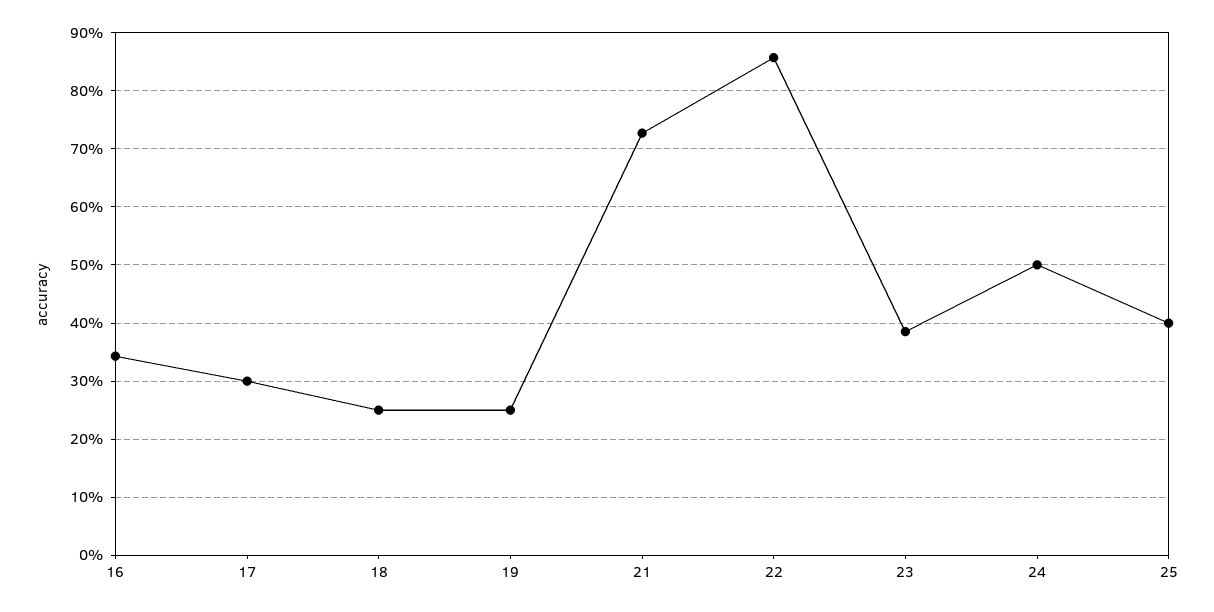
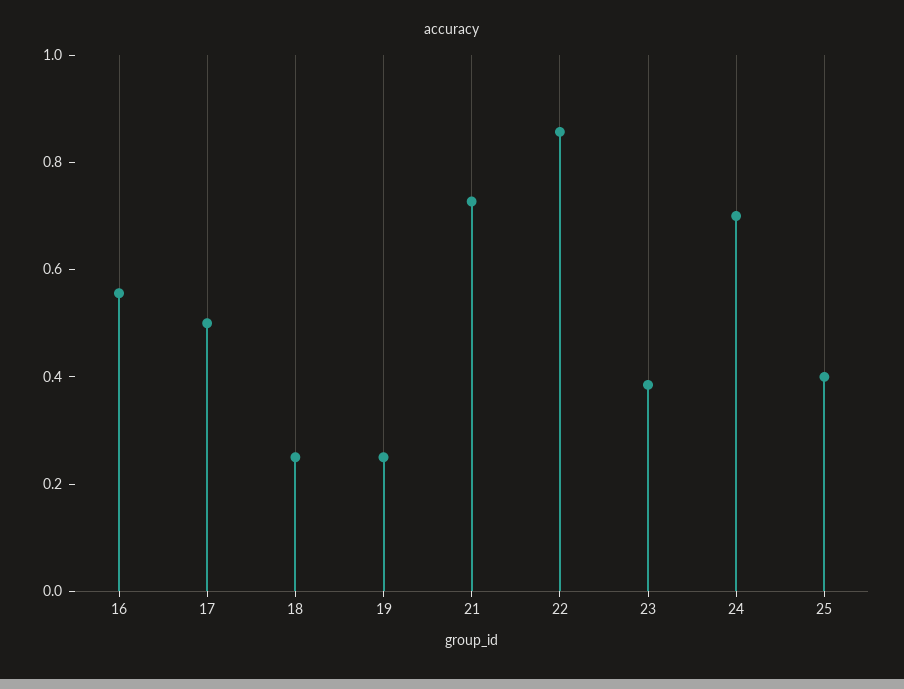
16: 0.34 -> 0.55
17: 0.3 -> 0.5
24: 0.5 -> 0.7

